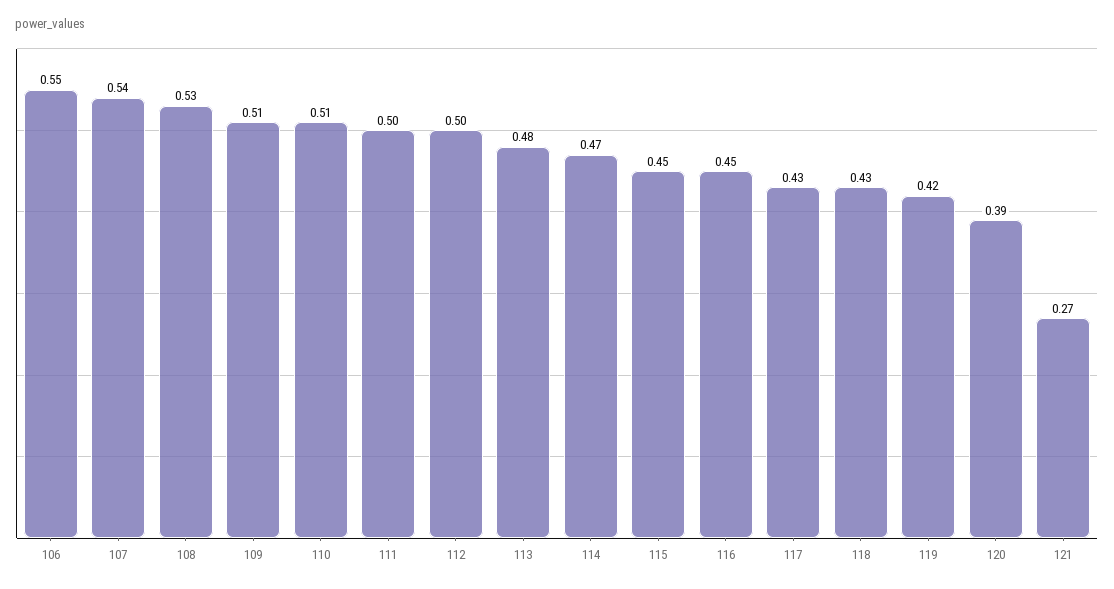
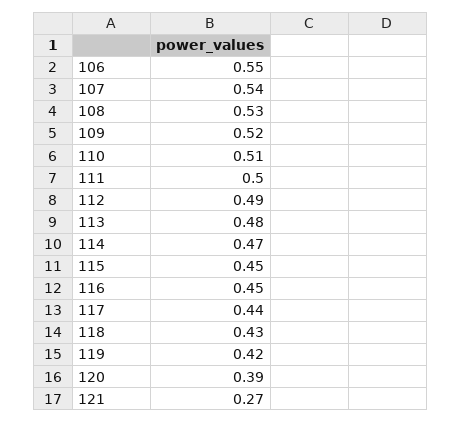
109: 0.51 -> 0.52
112: 0.5 -> 0.49
117: 0.43 -> 0.44

